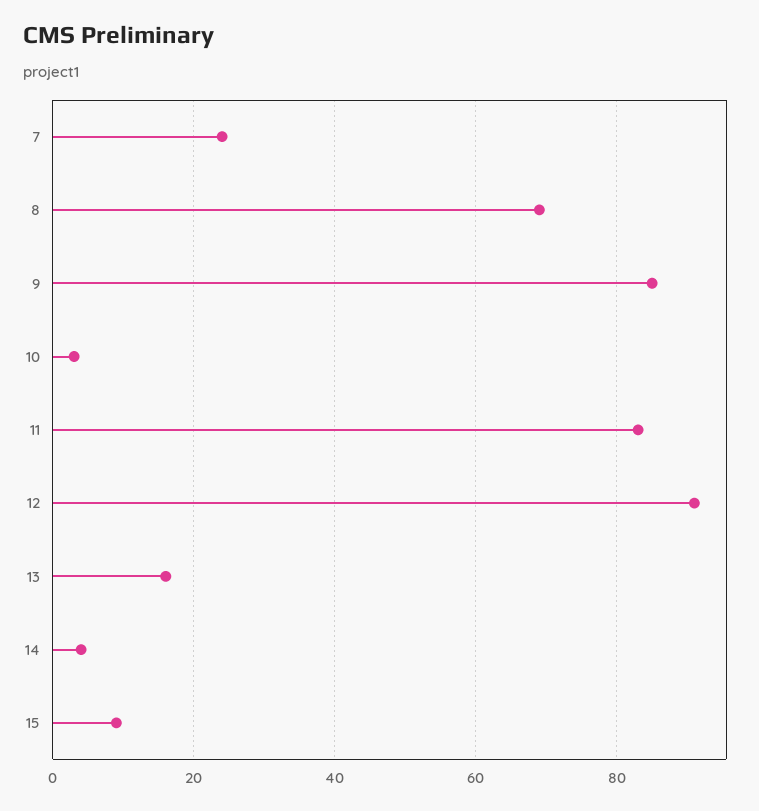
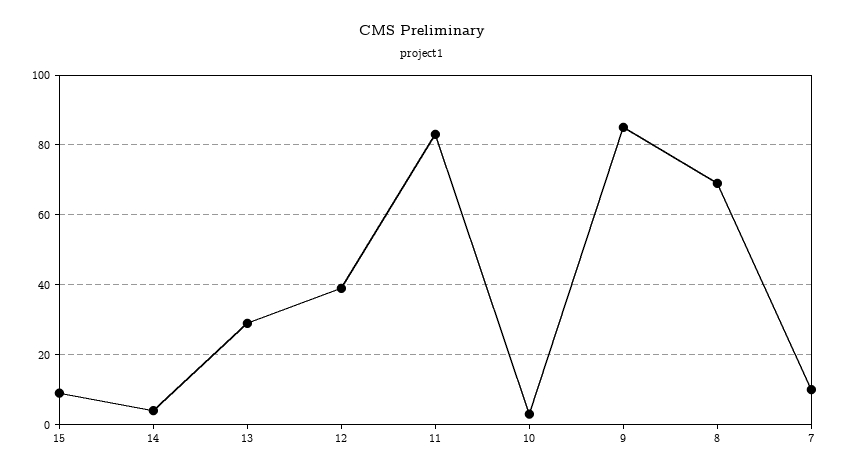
7: 25 -> 10
12: 90 -> 40
13: 15 -> 30

